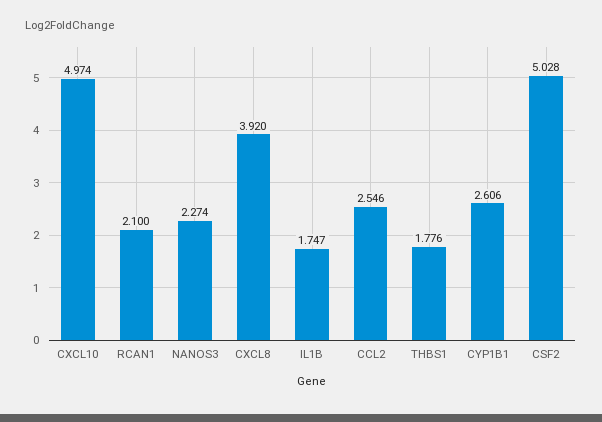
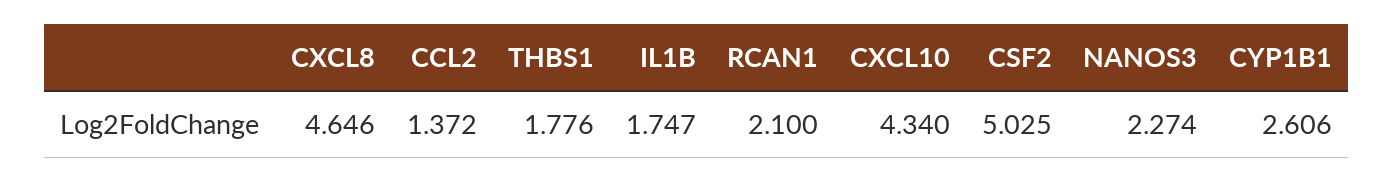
CXCL10: 4.974 -> 4.34
CXCL8: 3.92 -> 4.646
CCL2: 2.546 -> 1.372
CSF2: 5.028 -> 5.025

